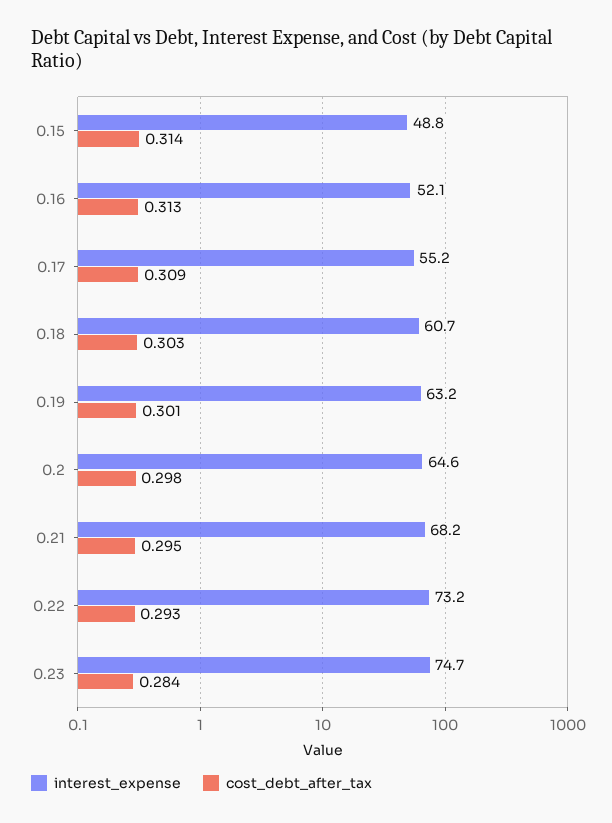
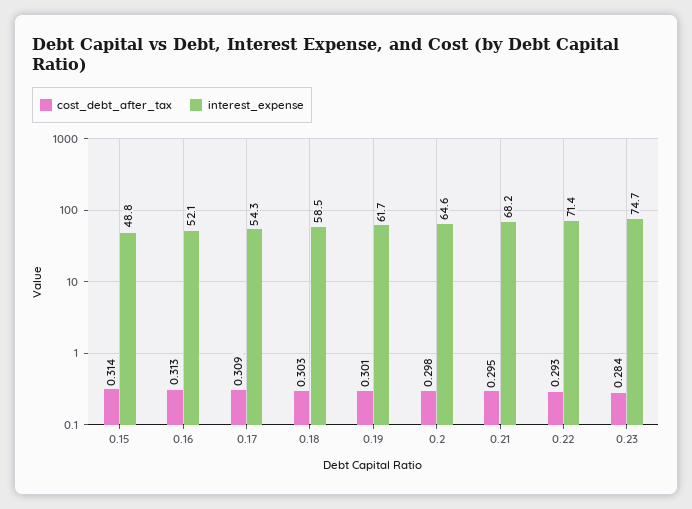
interest_expense, 0.17: 55.2 -> 54.3
interest_expense, 0.18: 60.7 -> 58.5
interest_expense, 0.19: 63.2 -> 61.7
interest_expense, 0.22: 73.2 -> 71.4

